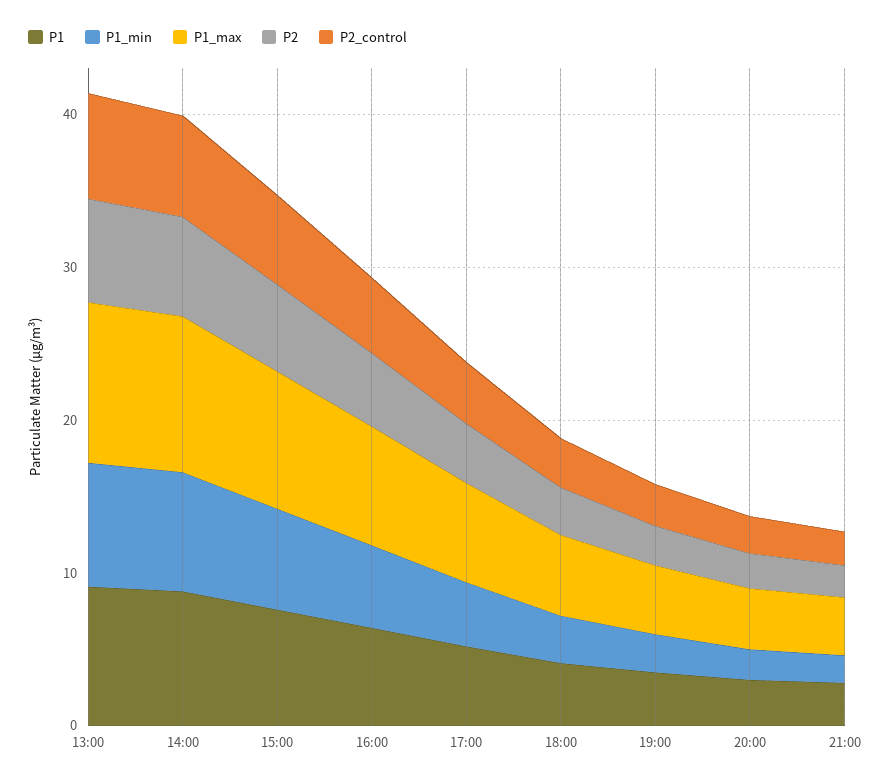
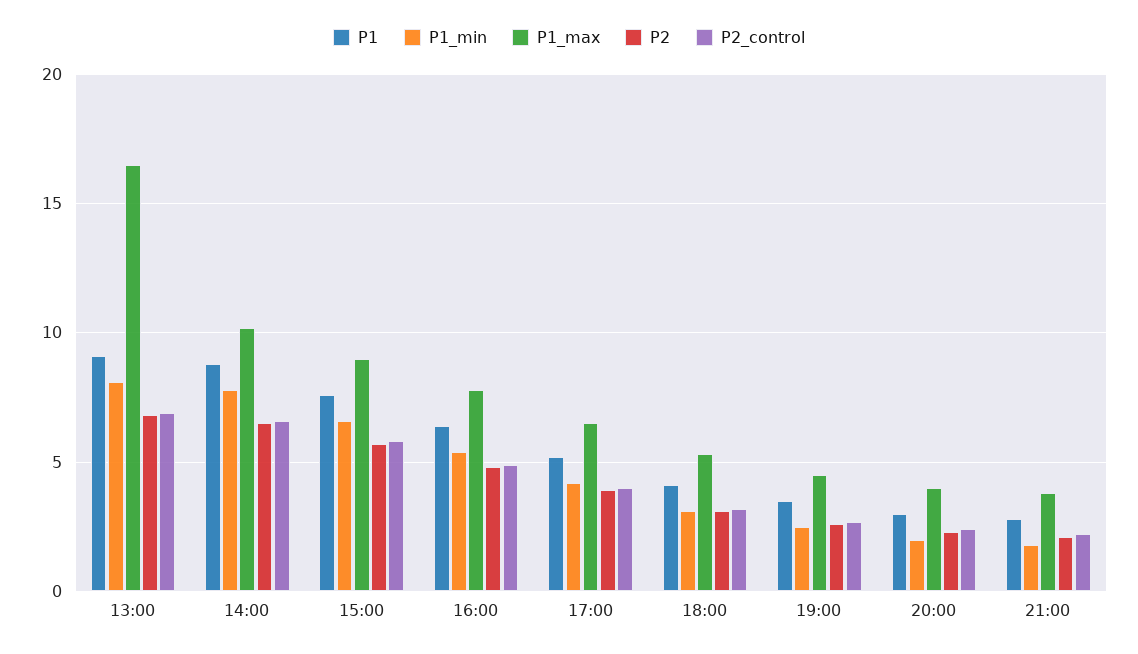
P1_max, 13:00: 10 -> 16.5

